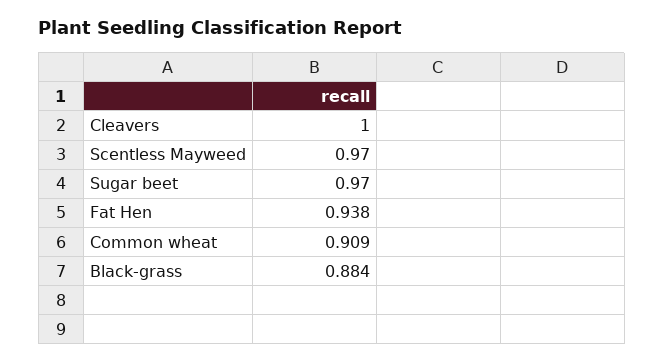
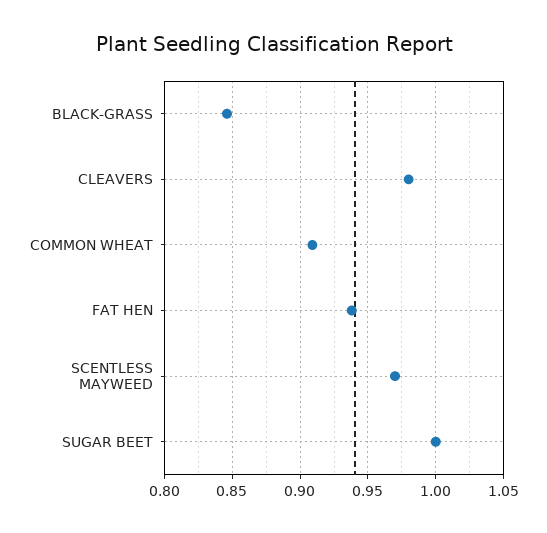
Cleavers: 1 -> 0.98
Sugar beet: 0.97 -> 1
Black-grass: 0.884 -> 0.845

